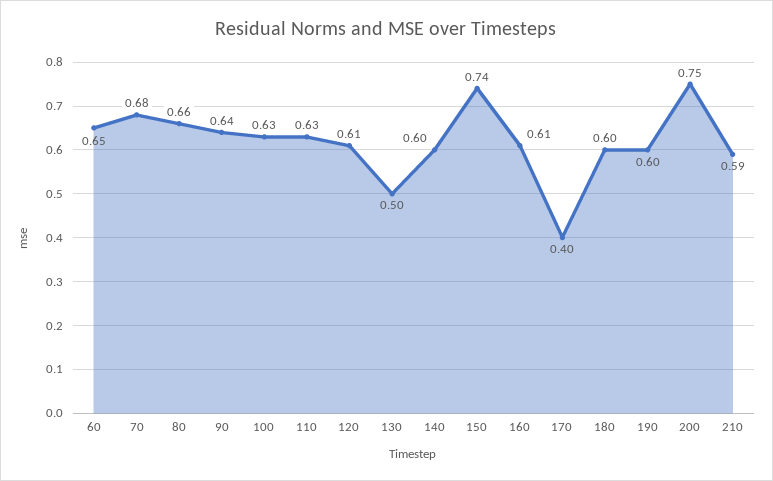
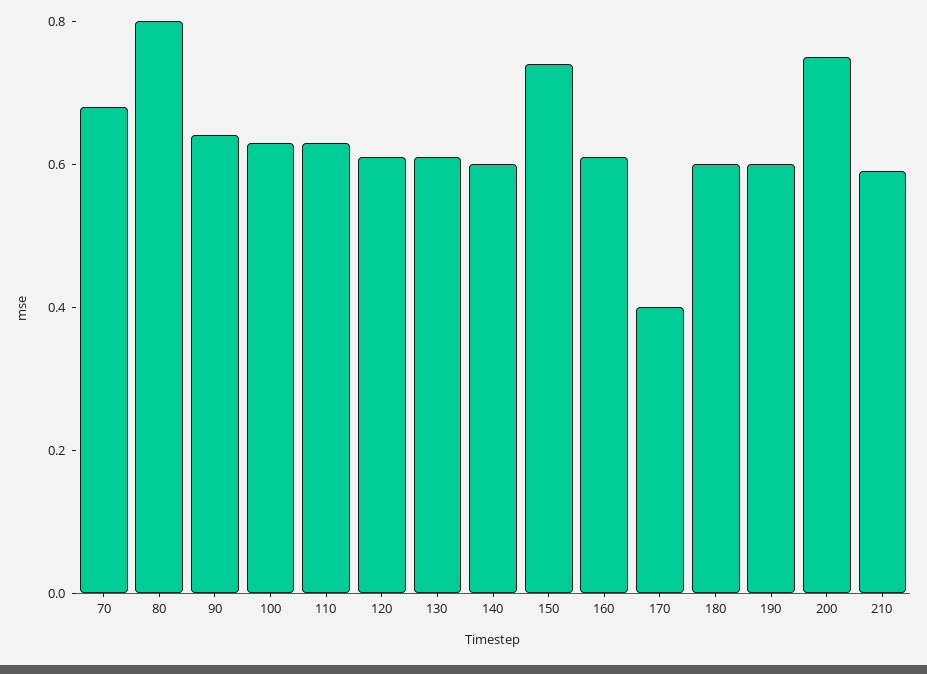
60: 0.65 -> none
80: 0.66 -> 0.8
130: 0.5 -> 0.6

